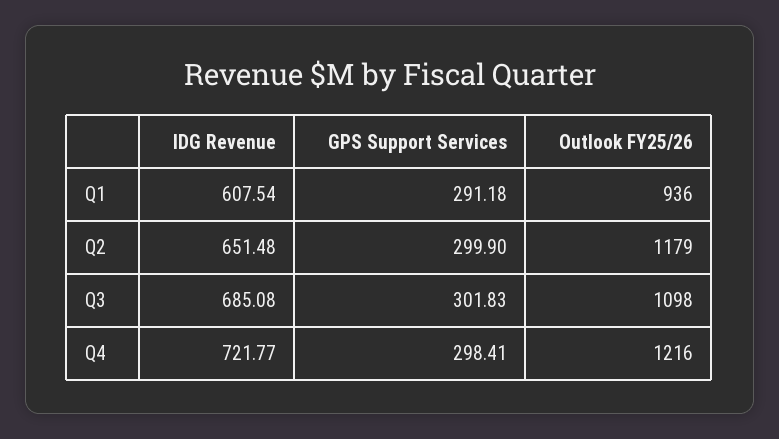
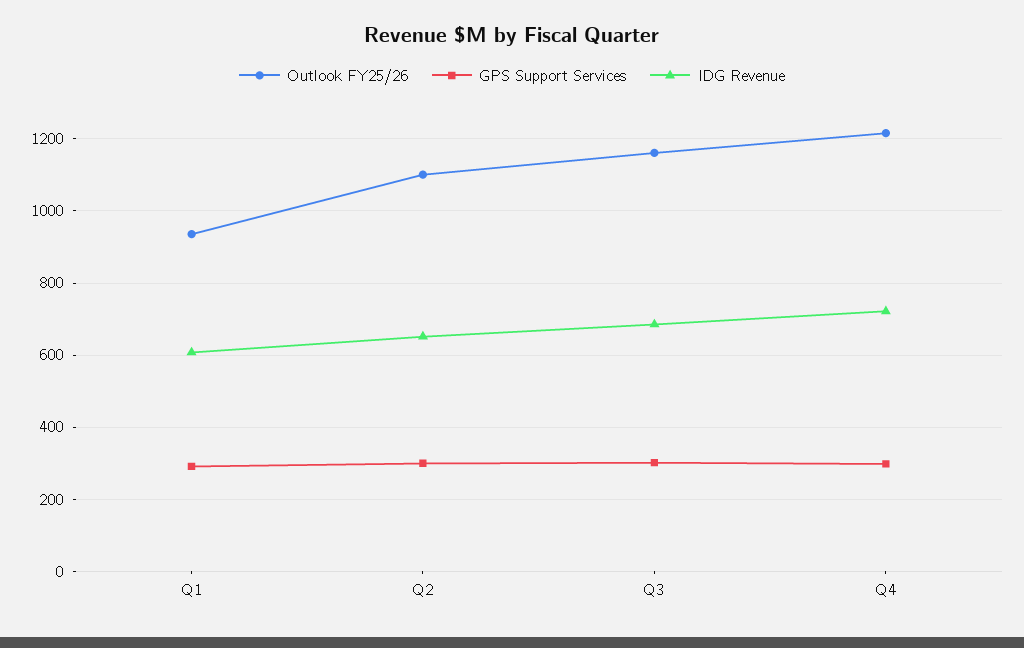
Outlook FY25/26, Q2: 1179 -> 1100
Outlook FY25/26, Q3: 1098 -> 1160

